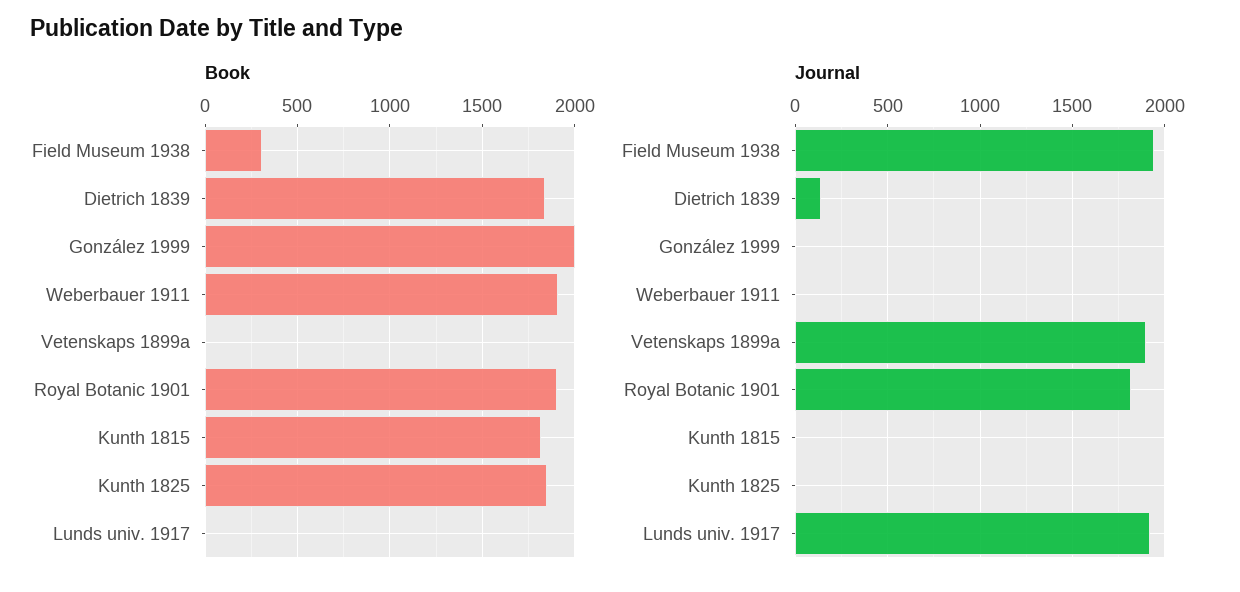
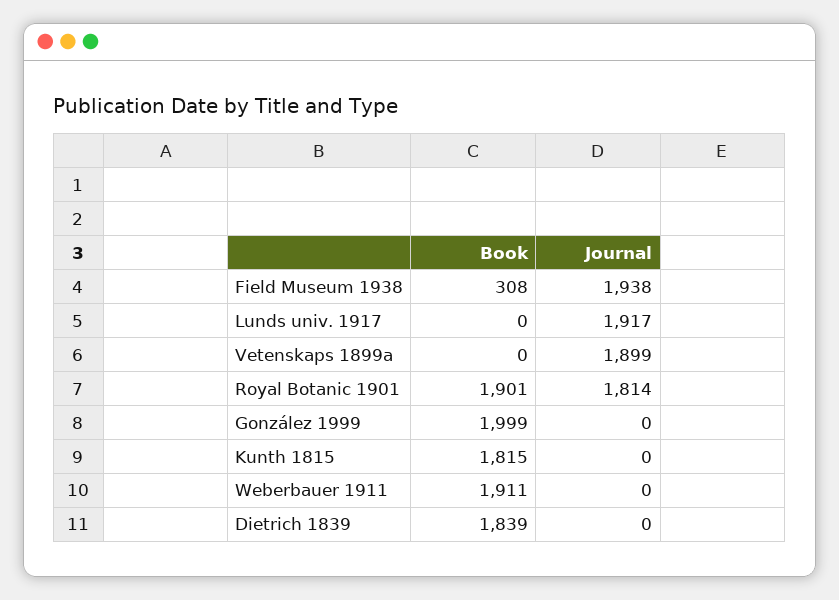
Book, Kunth 1825: 1850 -> none
Journal, Dietrich 1839: 150 -> 0
Journal, Kunth 1825: 0 -> none

